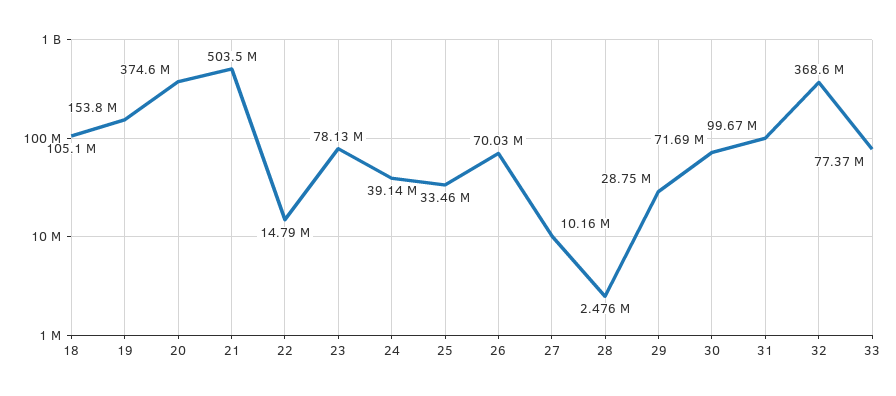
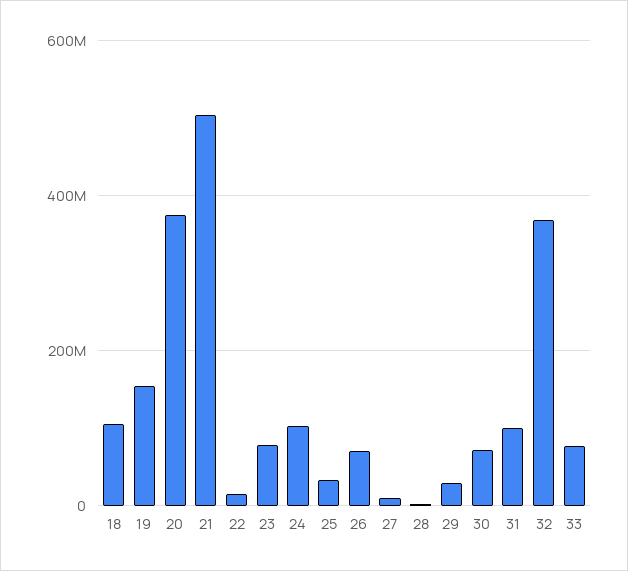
24: 39140000 -> 100000000

